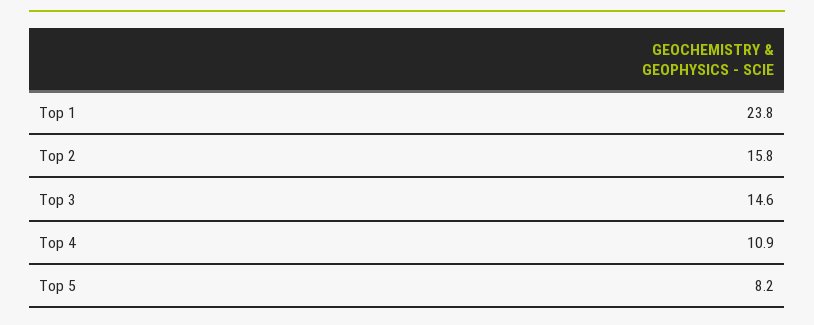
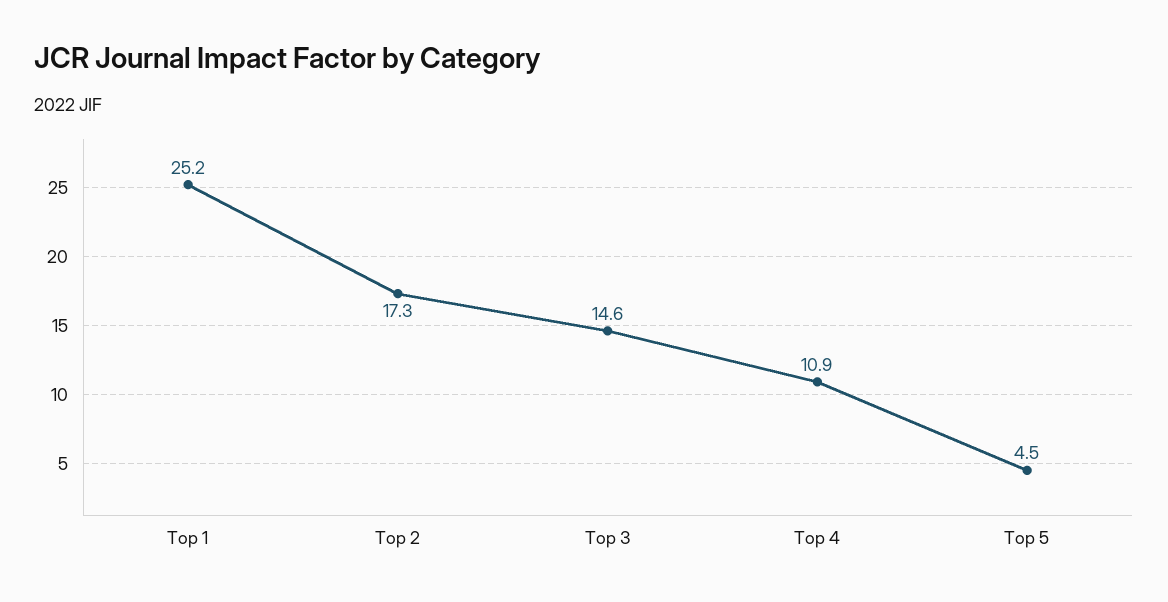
Top 1: 23.8 -> 25.2
Top 2: 15.8 -> 17.3
Top 5: 8.2 -> 4.5

